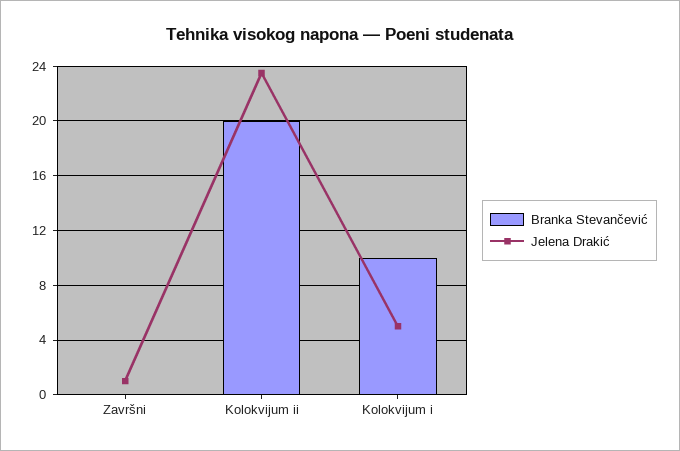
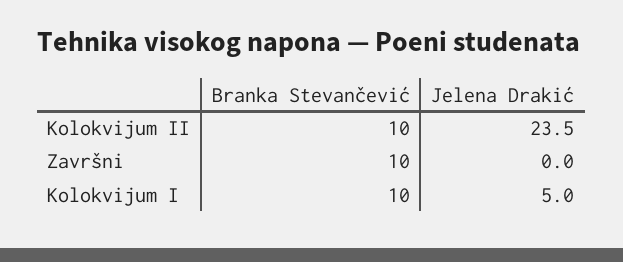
Branka Stevančević, Završni: 0 -> 10
Jelena Drakić, Završni: 1 -> 0
Branka Stevančević, Kolokvijum ii: 20 -> 10

